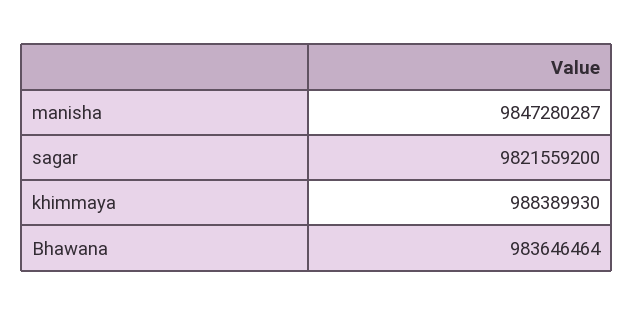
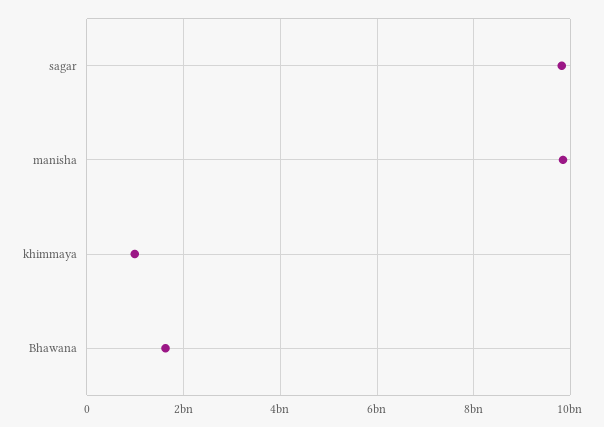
Bhawana: 983646464 -> 1600000000

